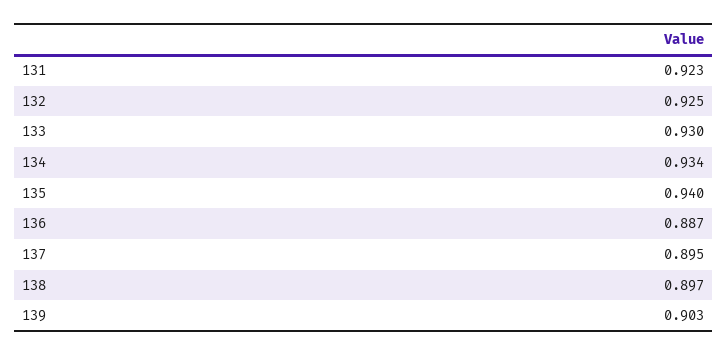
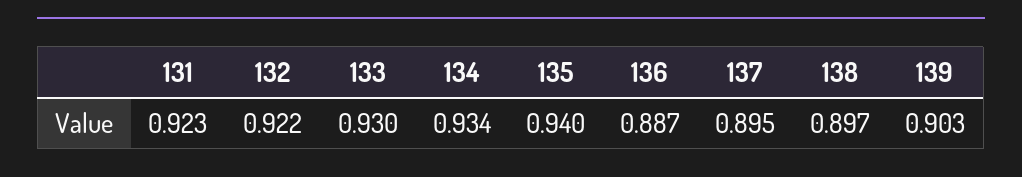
132: 0.925 -> 0.922

